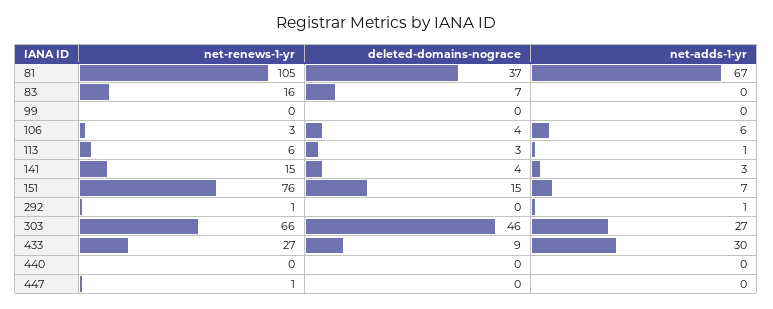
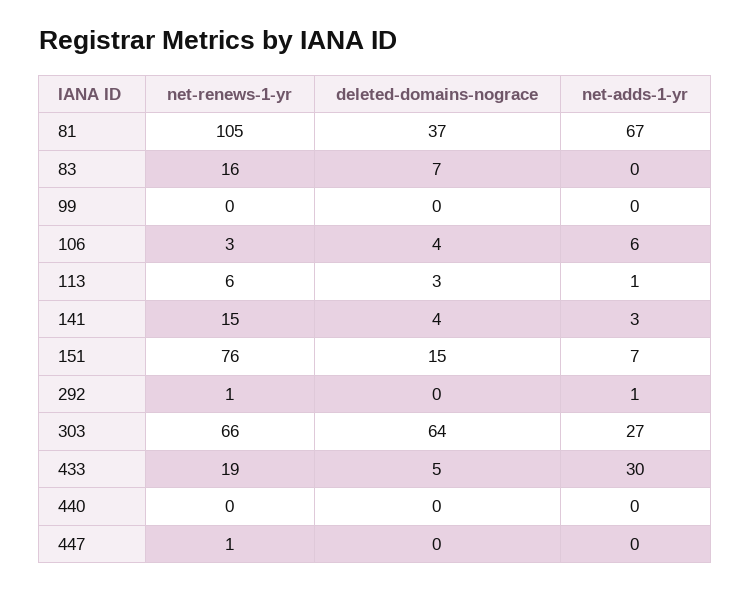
deleted-domains-nograce, 303: 46 -> 64
net-renews-1-yr, 433: 27 -> 19
deleted-domains-nograce, 433: 9 -> 5

